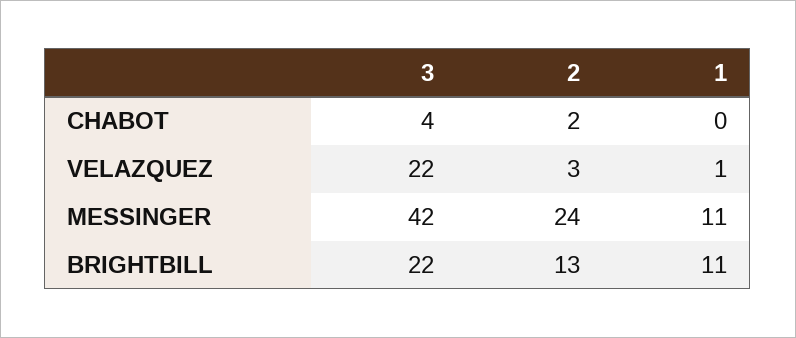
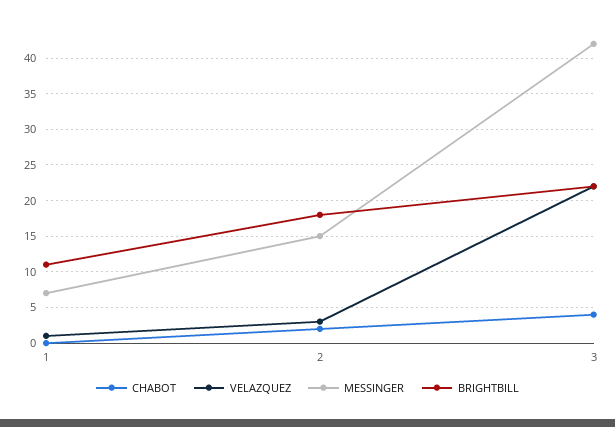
MESSINGER, 2: 24 -> 15
MESSINGER, 1: 11 -> 7
BRIGHTBILL, 2: 13 -> 18

